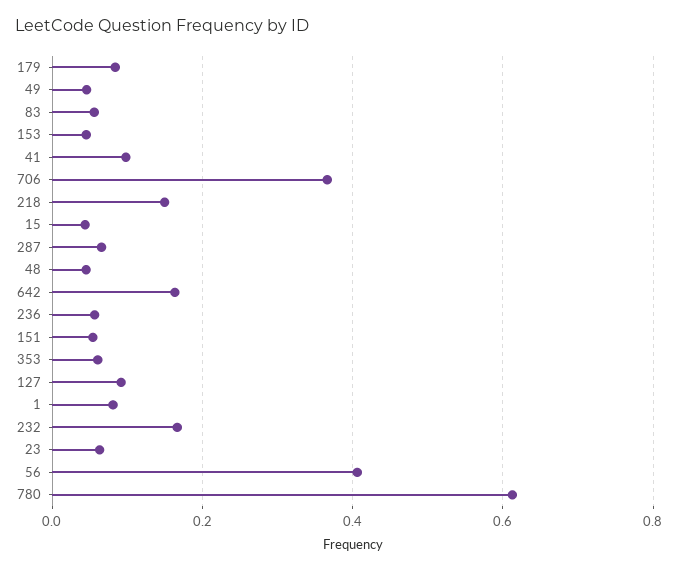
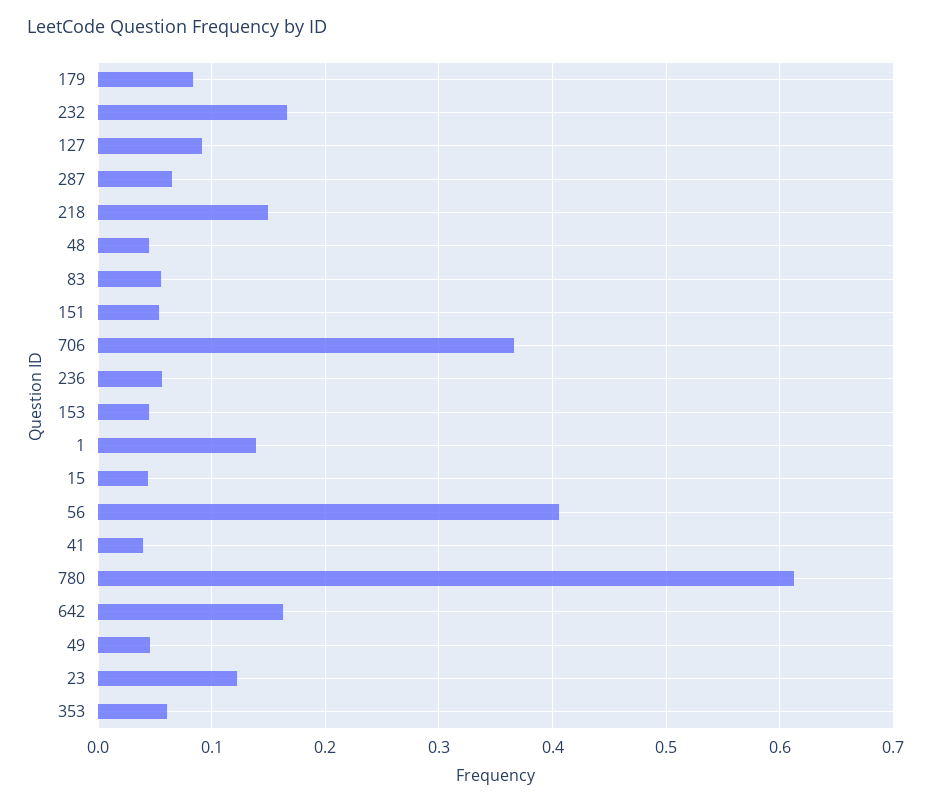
41: 0.1 -> 0.04
1: 0.08 -> 0.14
23: 0.06 -> 0.12

